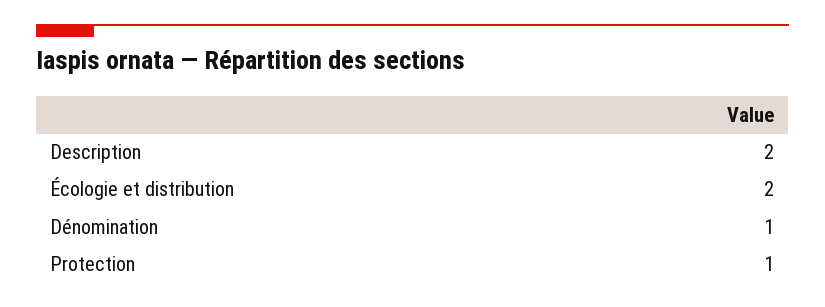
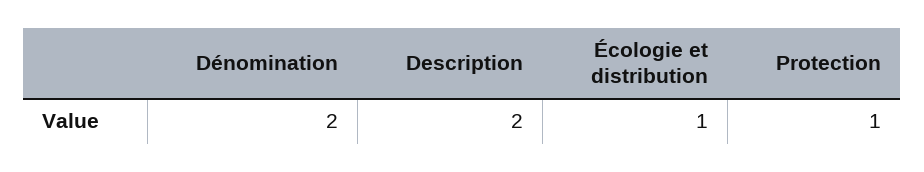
Écologie et distribution: 2 -> 1
Dénomination: 1 -> 2

